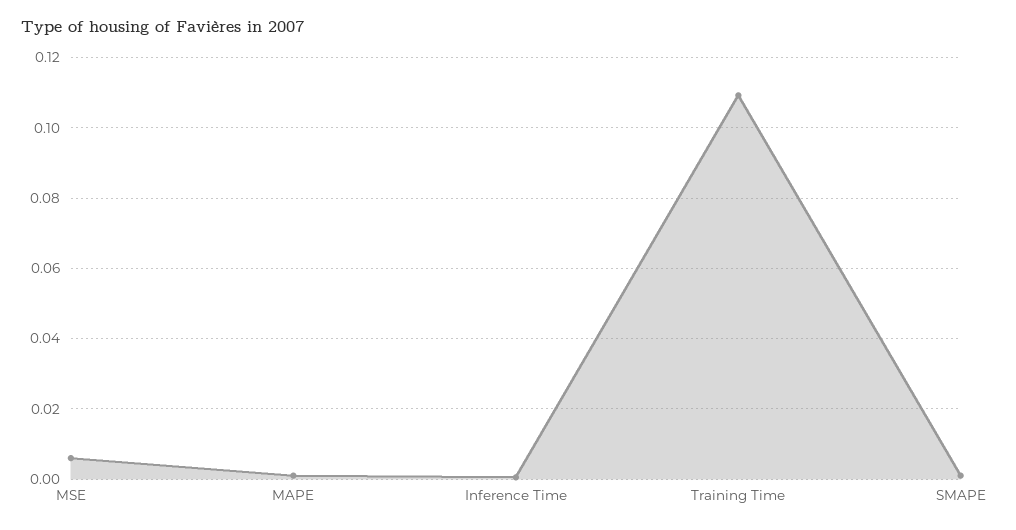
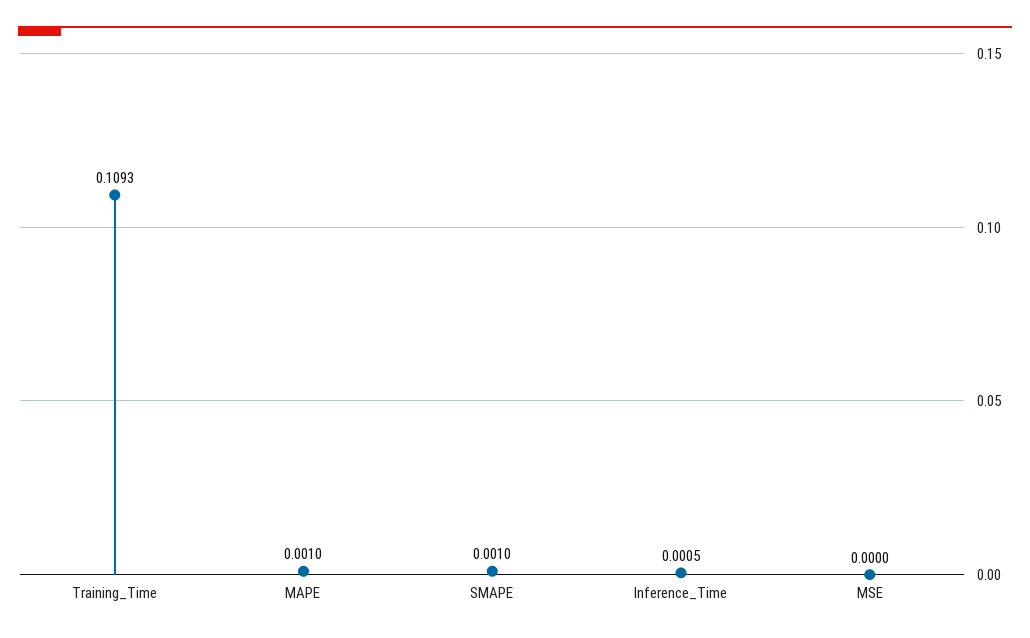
MSE: 0.006 -> 0

